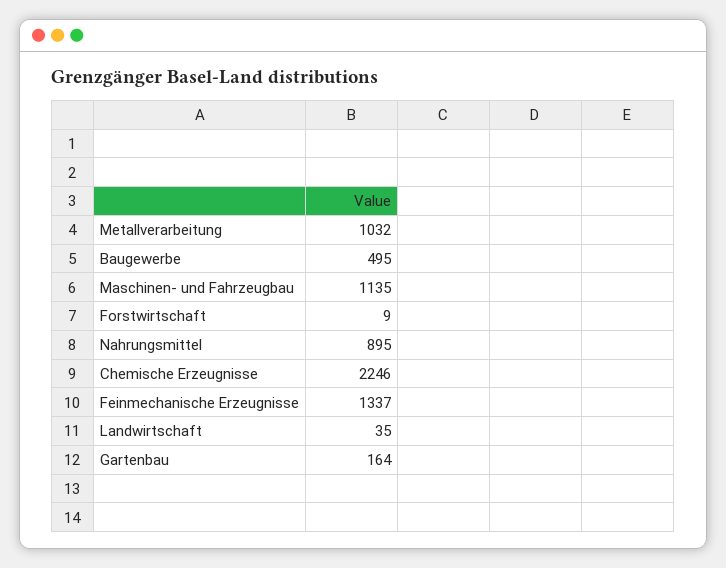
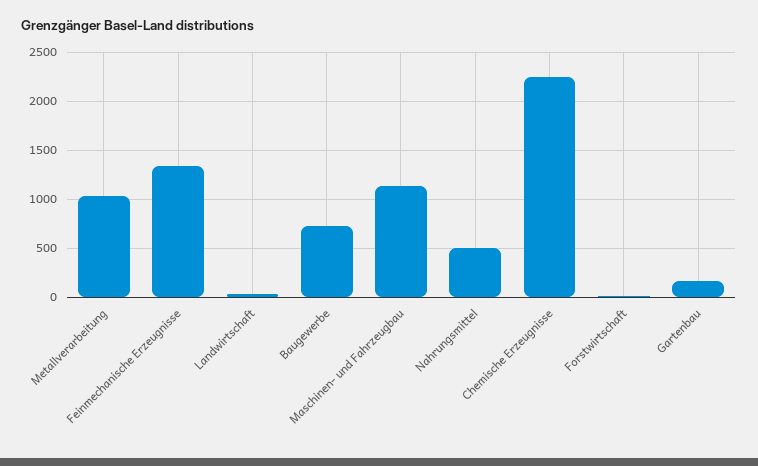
Baugewerbe: 495 -> 700
Nahrungsmittel: 895 -> 500

